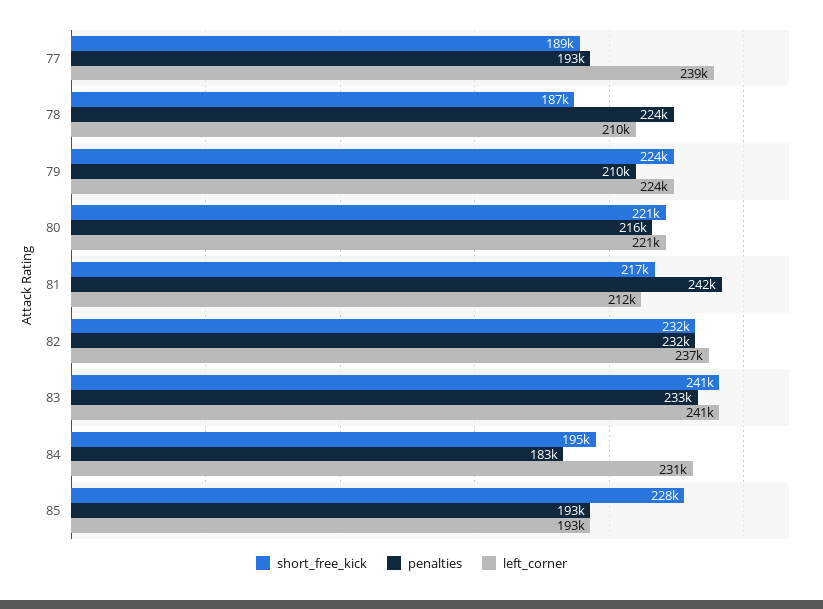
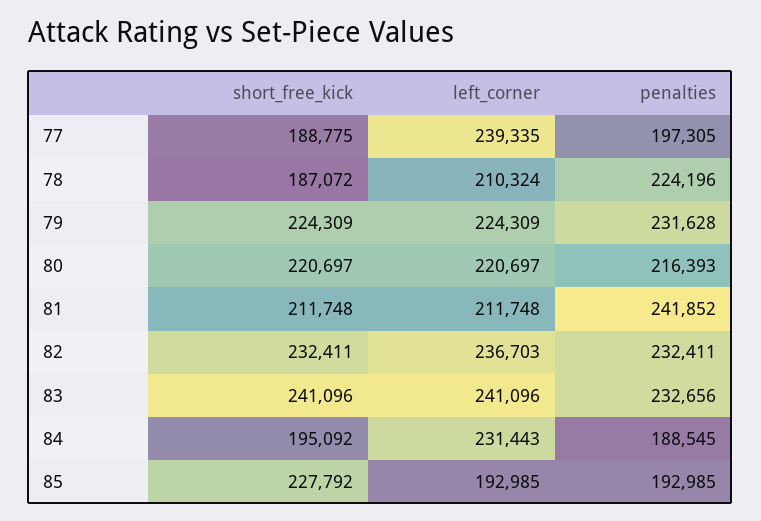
penalties, 77: 193000 -> 197305
penalties, 79: 210000 -> 231628
short_free_kick, 81: 217000 -> 211748
penalties, 84: 183000 -> 188545

